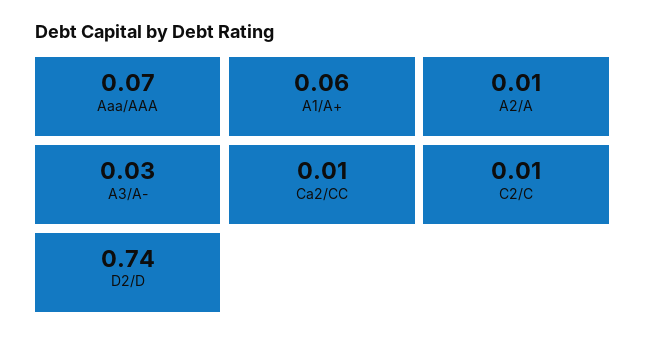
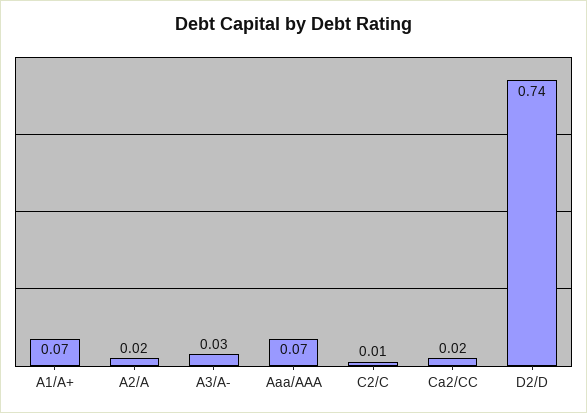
A1/A+: 0.06 -> 0.07
A2/A: 0.01 -> 0.02
Ca2/CC: 0.01 -> 0.02

